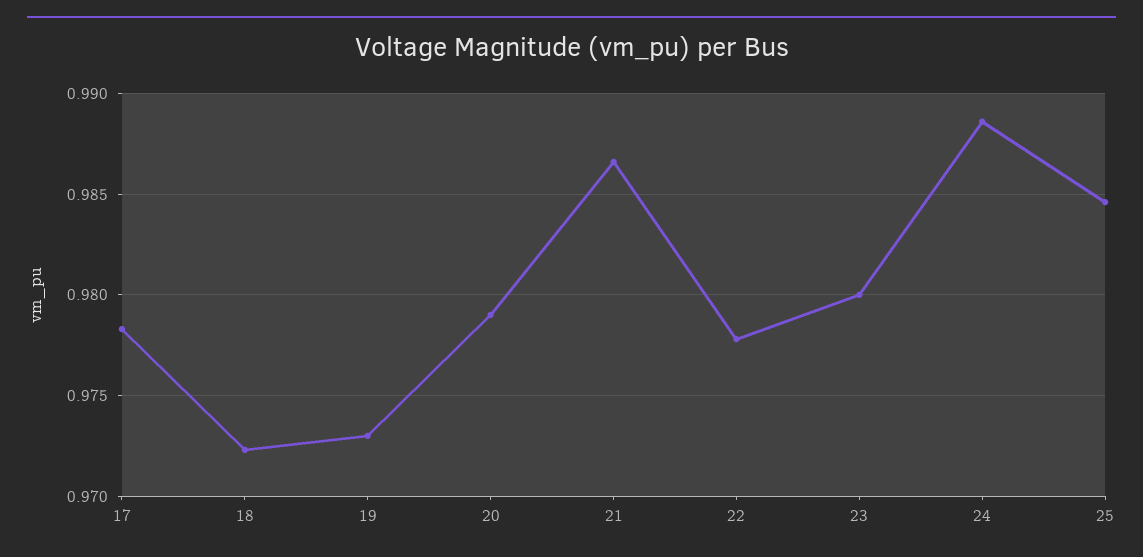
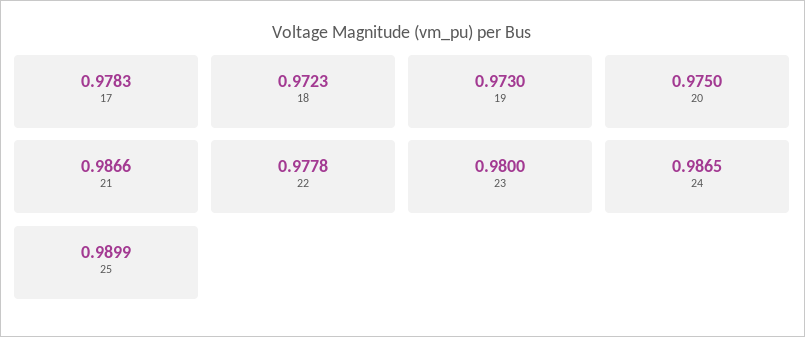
20: 0.979 -> 0.975
24: 0.9885 -> 0.9865
25: 0.9845 -> 0.9899

